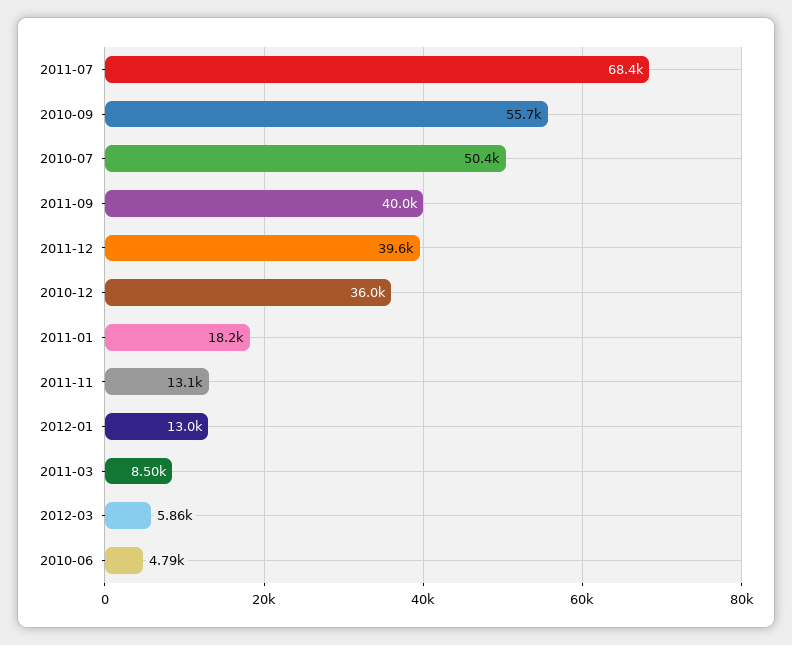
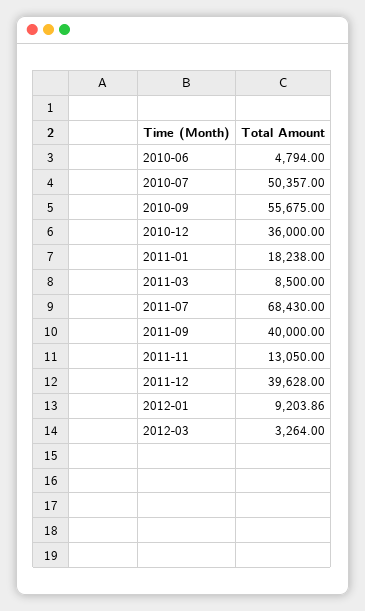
2012-01: 13000 -> 9203.86
2012-03: 5860 -> 3264

